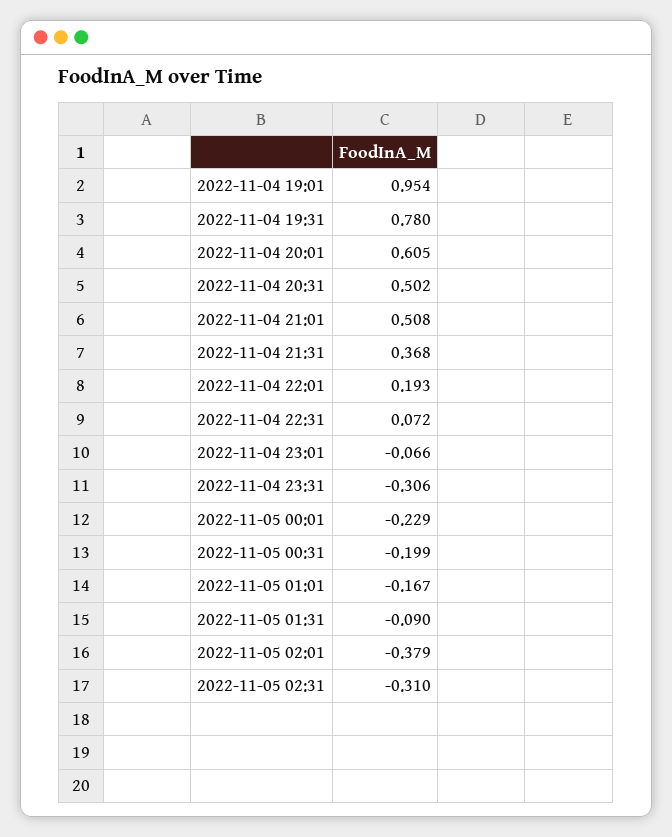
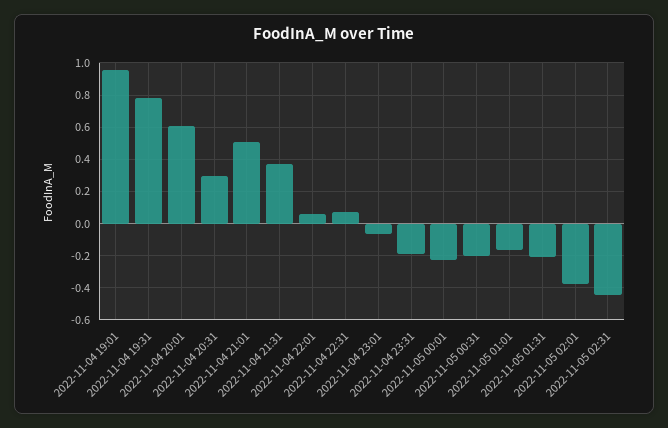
2022-11-04 20:31: 0.502 -> 0.3
2022-11-04 22:01: 0.193 -> 0.05
2022-11-04 23:31: -0.306 -> -0.2
2022-11-05 01:31: -0.09 -> -0.2
2022-11-05 02:31: -0.31 -> -0.45

